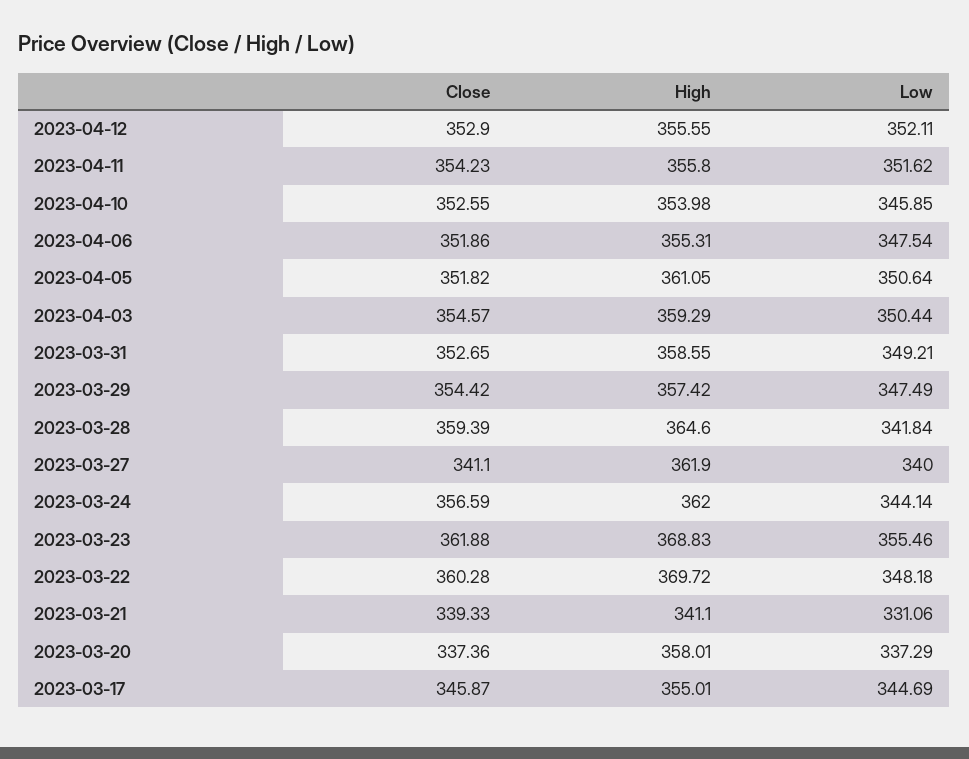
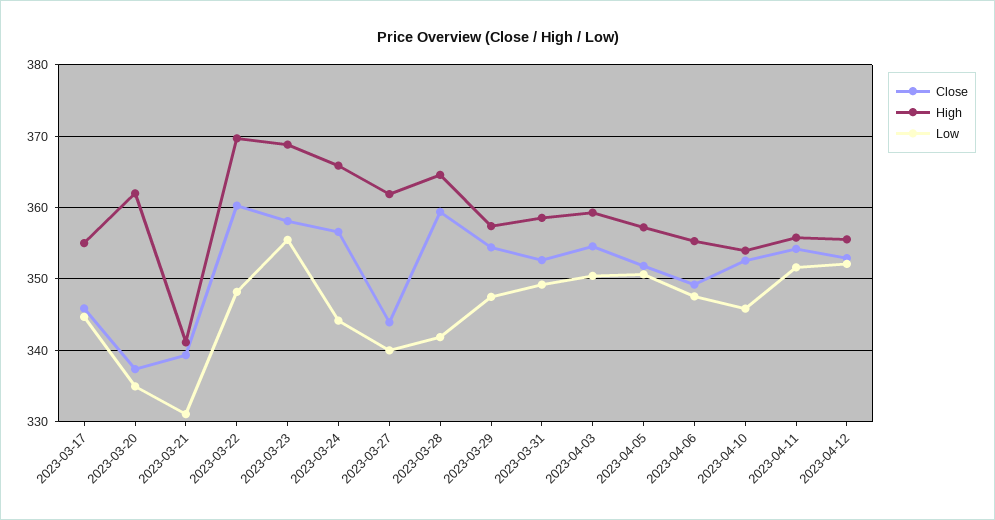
Close, 2023-04-06: 351.86 -> 349
High, 2023-04-05: 361.05 -> 357
Close, 2023-03-27: 341.1 -> 344
High, 2023-03-24: 362 -> 366
Close, 2023-03-23: 361.88 -> 358
High, 2023-03-20: 358.01 -> 362
Low, 2023-03-20: 337.29 -> 335

